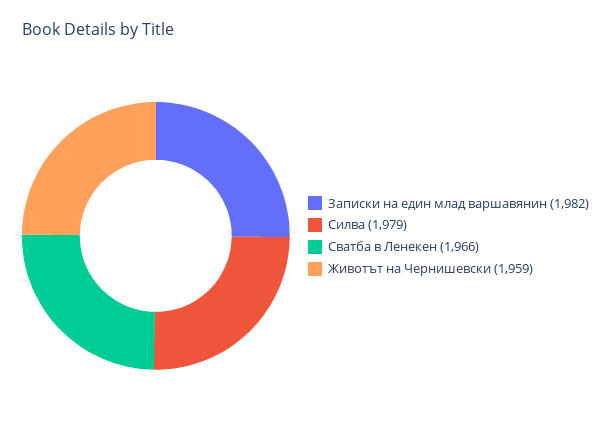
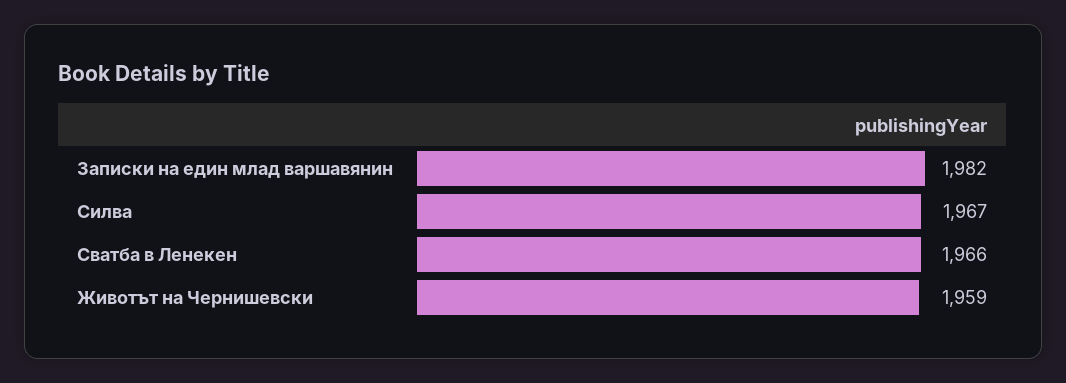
Силва: 1979 -> 1967

